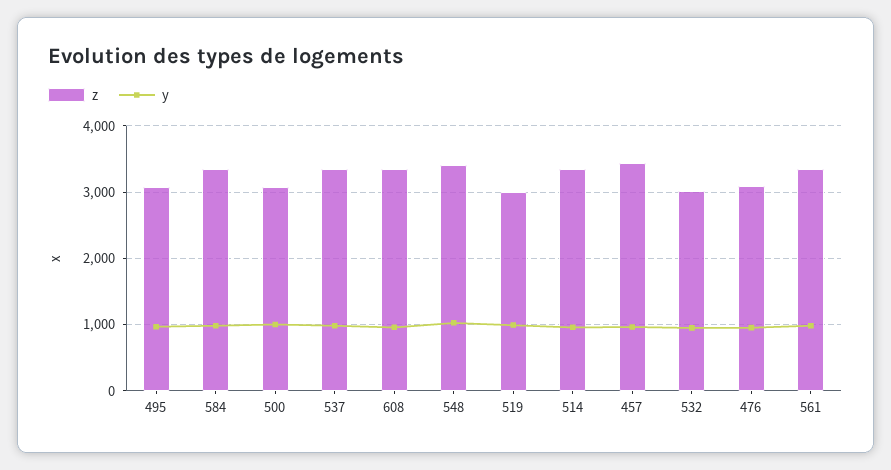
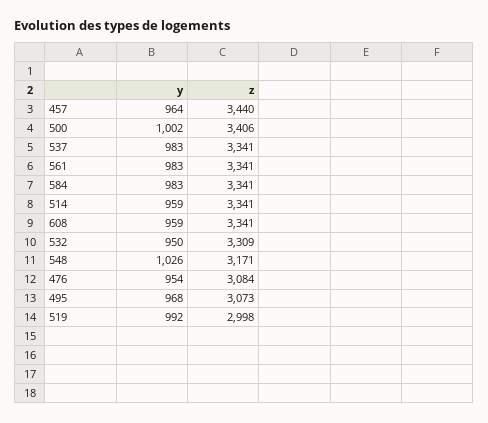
z, 500: 3100 -> 3406
z, 548: 3400 -> 3171
z, 532: 3000 -> 3309

